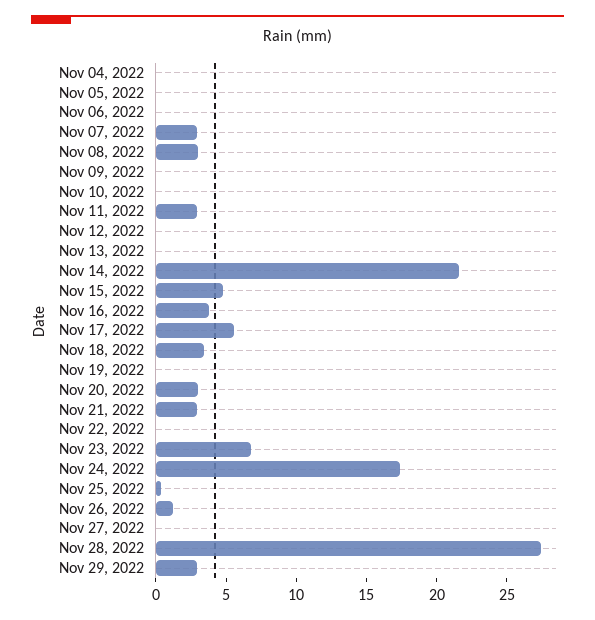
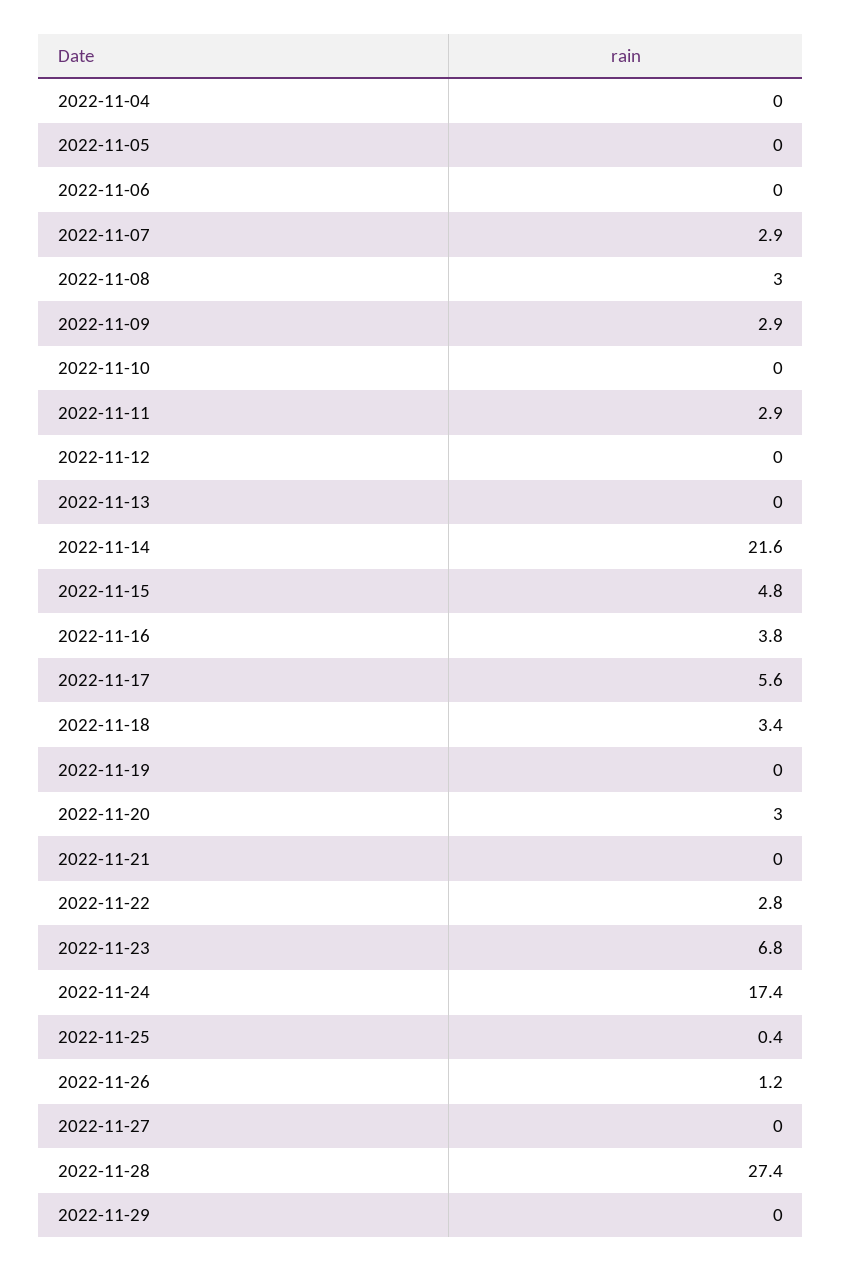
Nov 09, 2022: 0 -> 2.9
Nov 21, 2022: 3 -> 0
Nov 22, 2022: 0 -> 2.8
Nov 29, 2022: 3 -> 0

